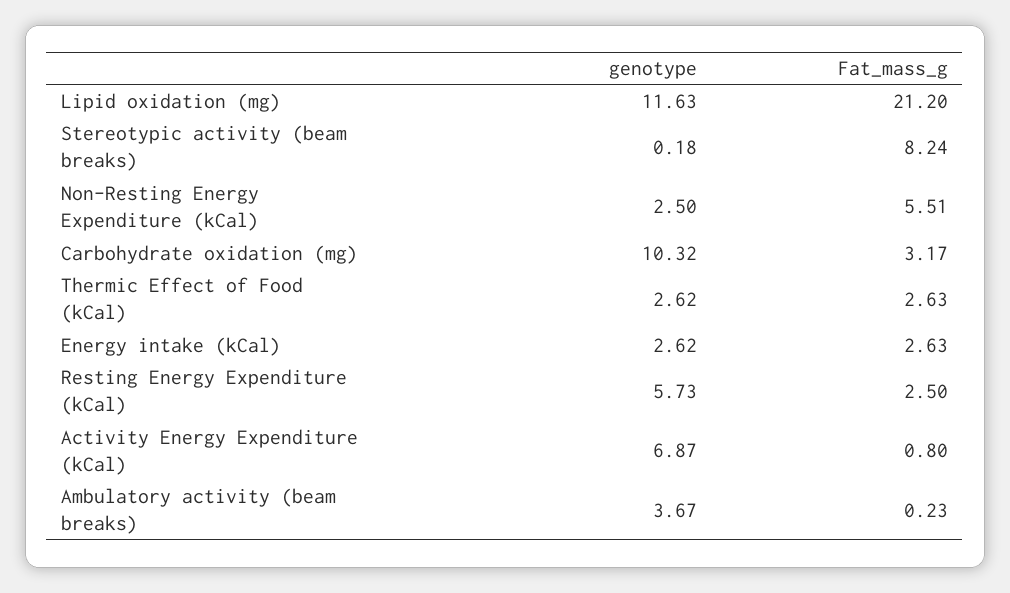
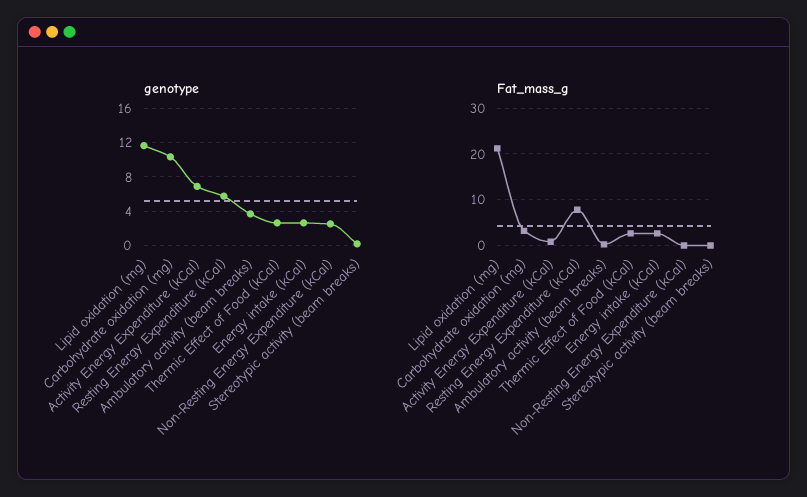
Fat_mass_g, Stereotypic activity (beam breaks): 8.24 -> 0
Fat_mass_g, Non-Resting Energy Expenditure (kCal): 5.51 -> 0
Fat_mass_g, Resting Energy Expenditure (kCal): 2.5 -> 8

